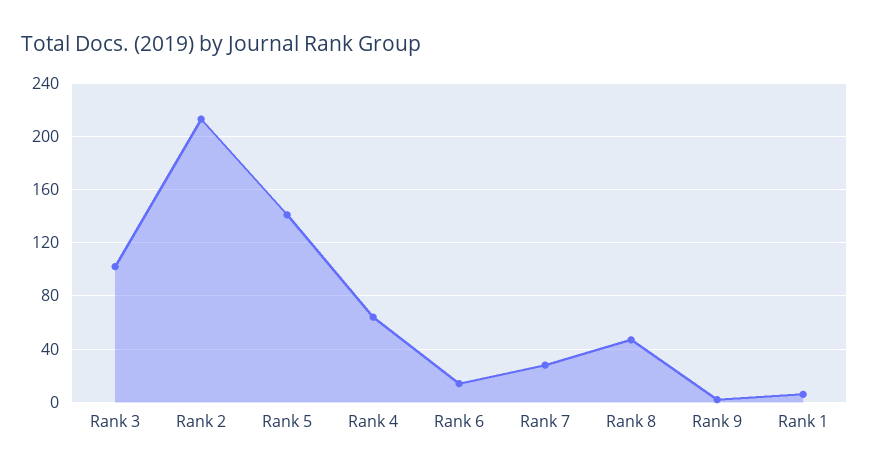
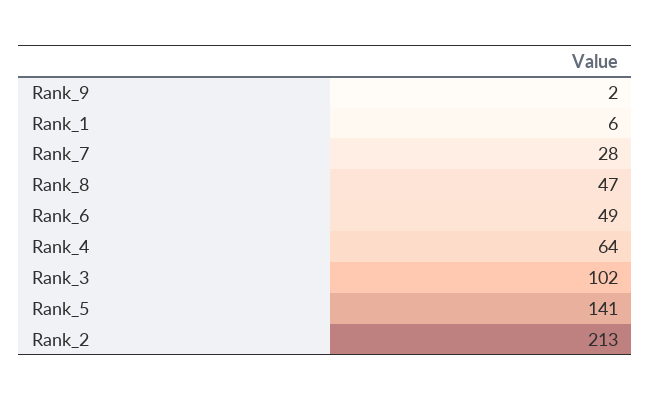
Rank 6: 15 -> 49

